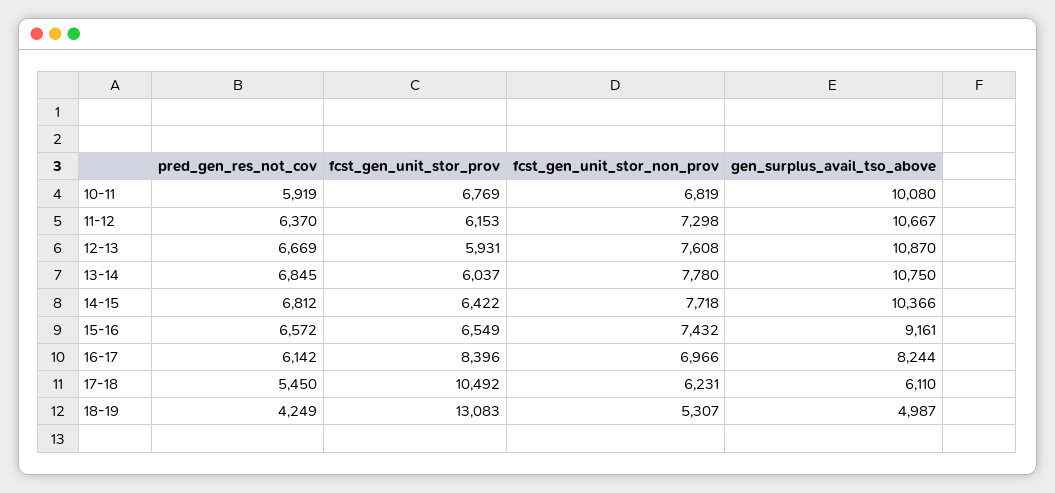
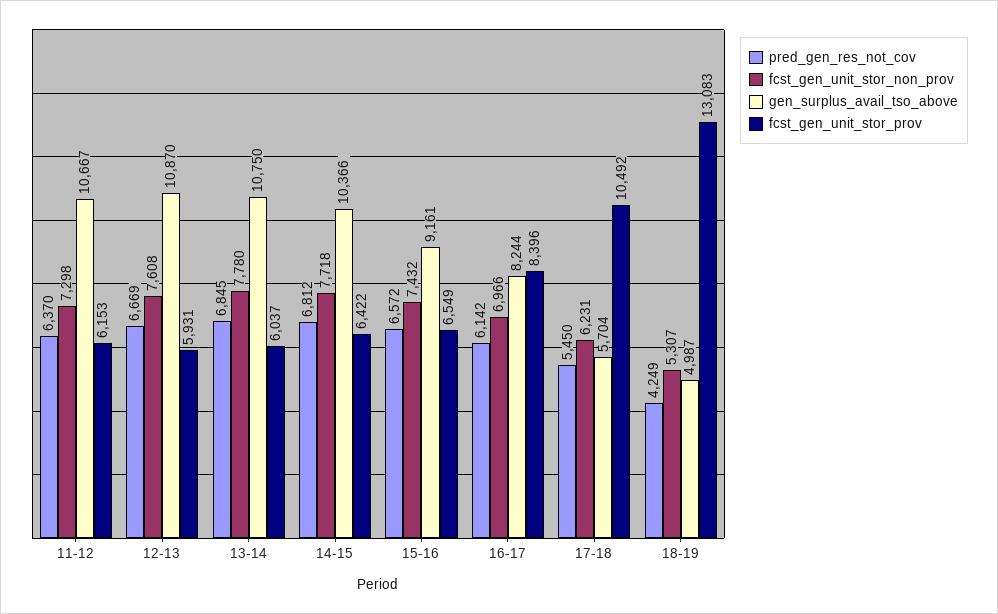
pred_gen_res_not_cov, 10-11: 5919 -> none
fcst_gen_unit_stor_prov, 10-11: 6769 -> none
fcst_gen_unit_stor_non_prov, 10-11: 6819 -> none
gen_surplus_avail_tso_above, 10-11: 10080 -> none
gen_surplus_avail_tso_above, 17-18: 6110 -> 5704

